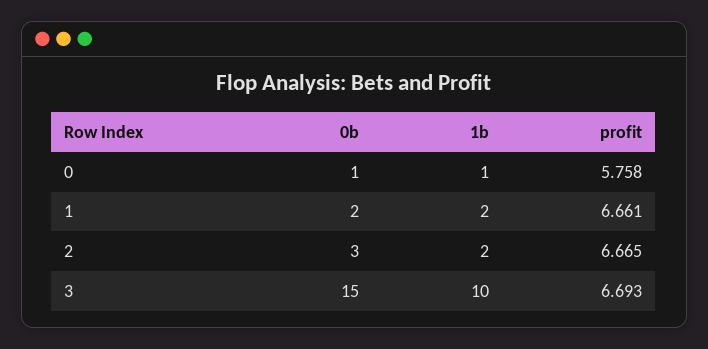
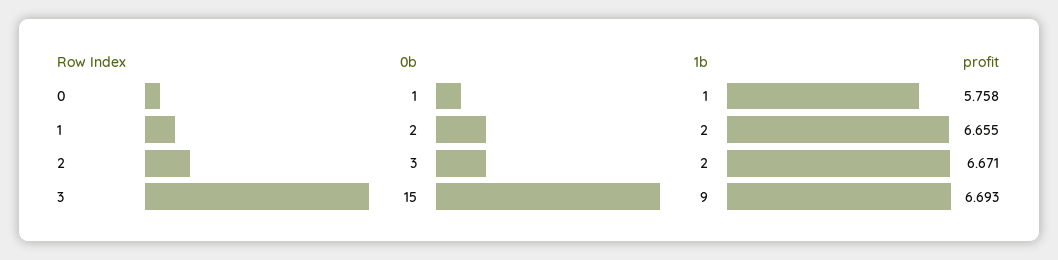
profit, 1: 6.661 -> 6.655
profit, 2: 6.665 -> 6.671
1b, 3: 10 -> 9

